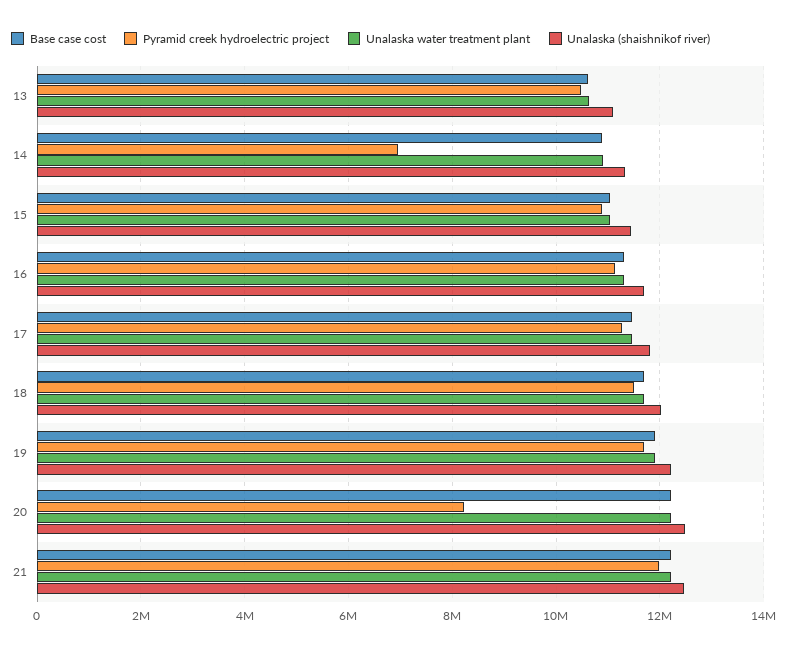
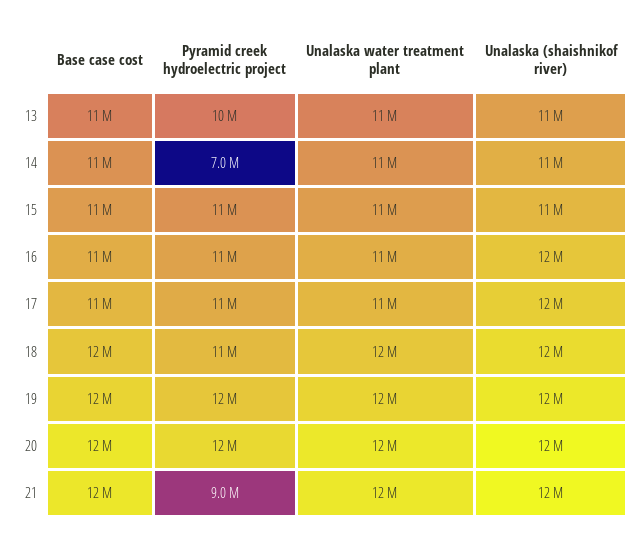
Pyramid creek hydroelectric project, 20: 8200000 -> 12000000
Pyramid creek hydroelectric project, 21: 12000000 -> 9000000

